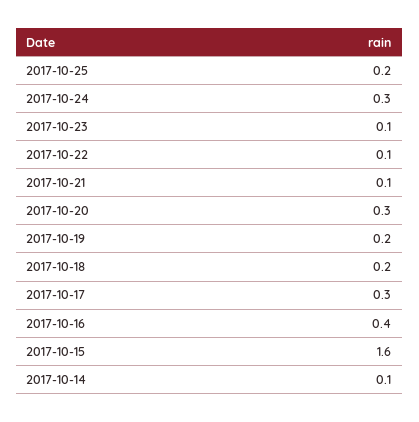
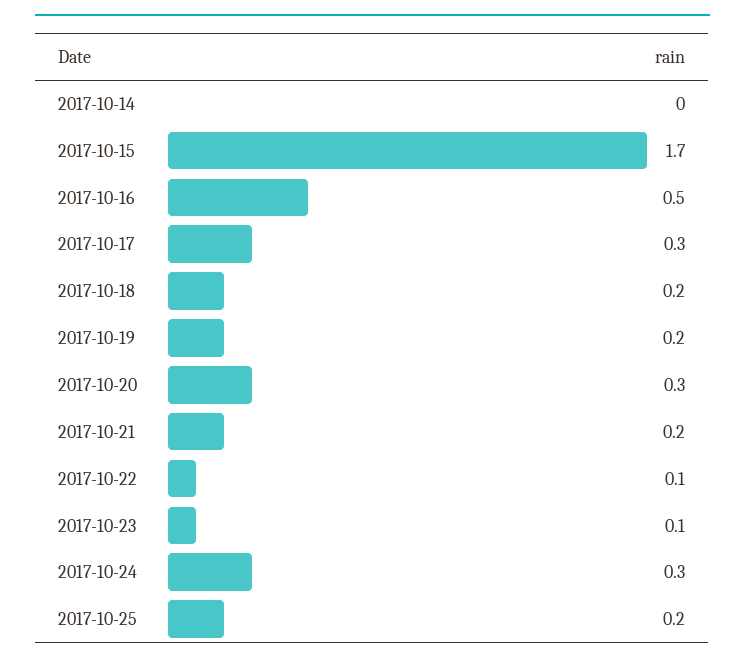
2017-10-21: 0.1 -> 0.2
2017-10-16: 0.4 -> 0.5
2017-10-15: 1.6 -> 1.7
2017-10-14: 0.1 -> 0

